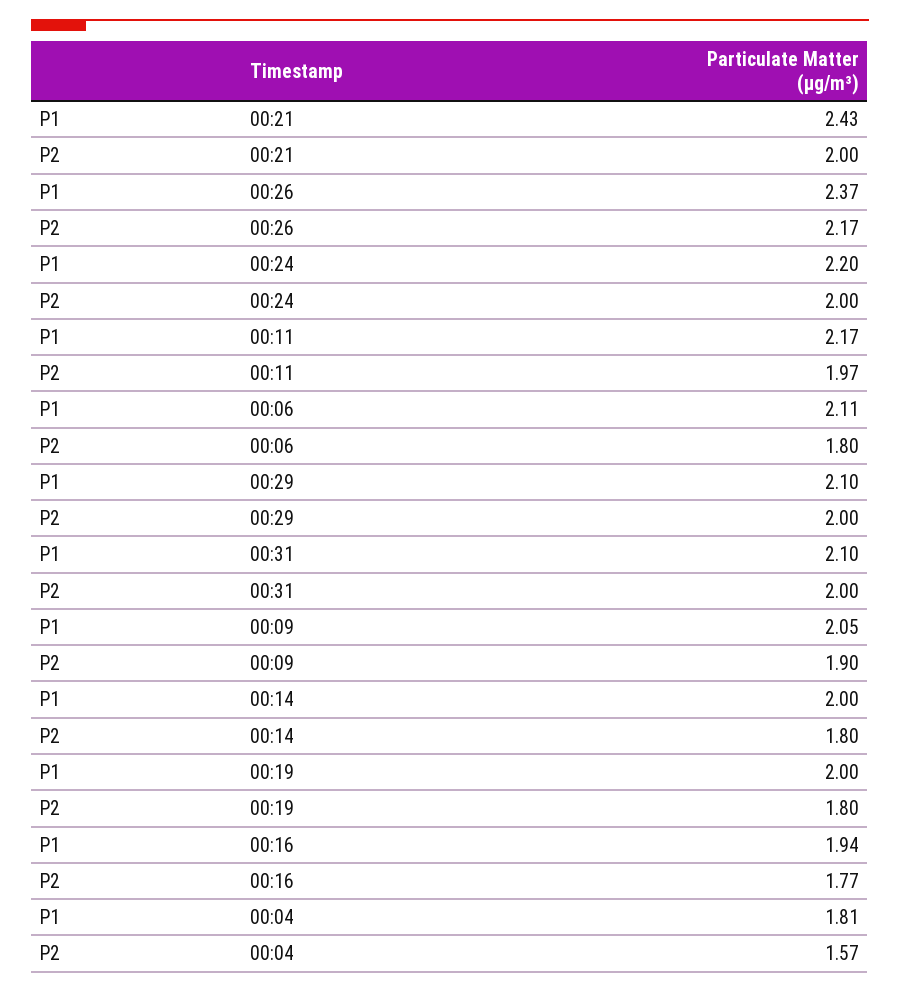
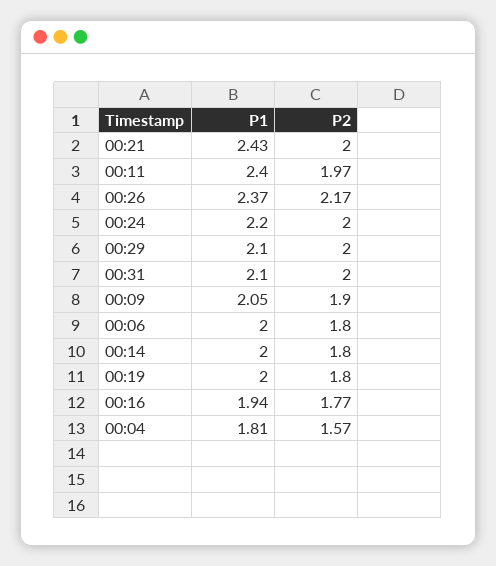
P1, 00:11: 2.17 -> 2.4
P1, 00:06: 2.11 -> 2

